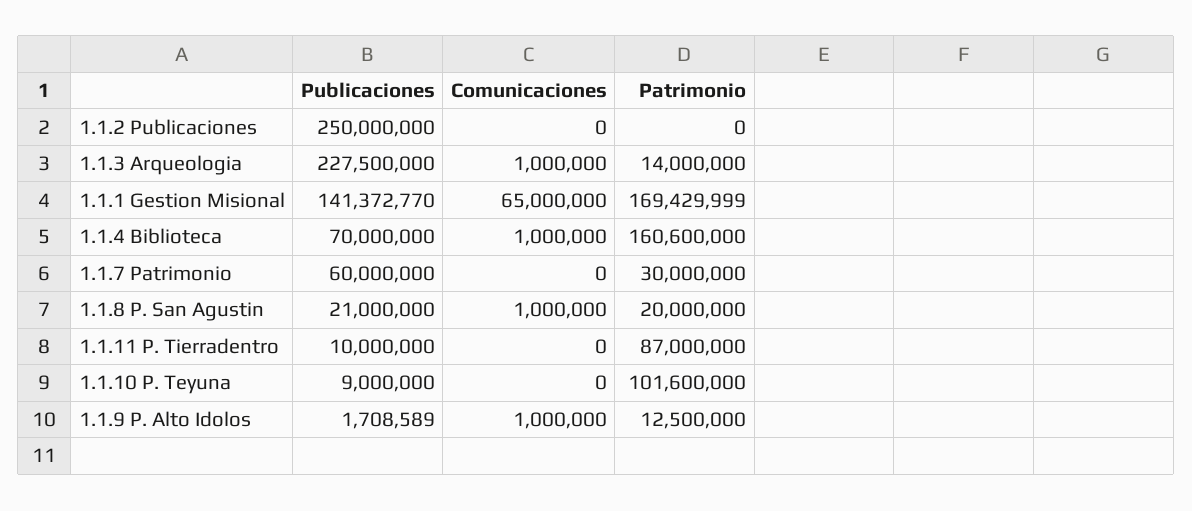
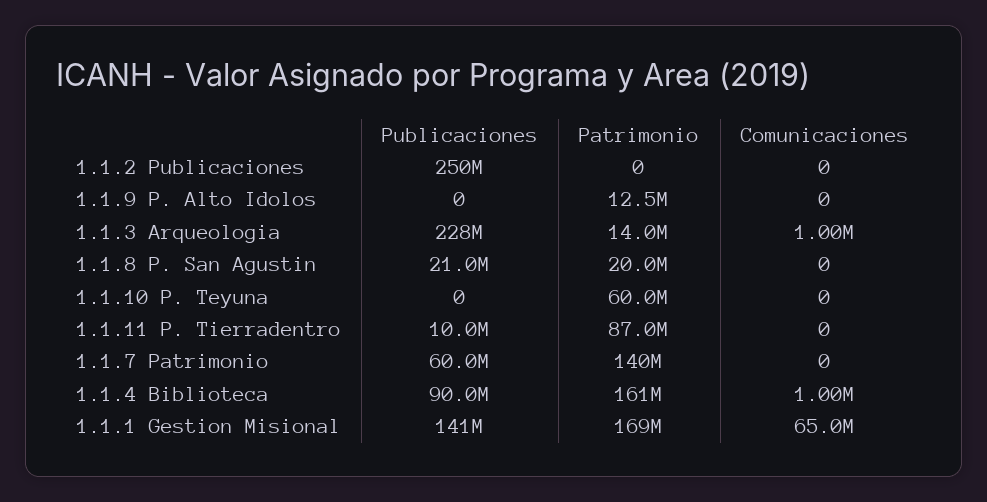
Publicaciones, 1.1.4 Biblioteca: 70000000 -> 90000000
Patrimonio, 1.1.7 Patrimonio: 30000000 -> 140000000
Comunicaciones, 1.1.8 P. San Agustin: 1000000 -> 0
Publicaciones, 1.1.10 P. Teyuna: 9000000 -> 0
Patrimonio, 1.1.10 P. Teyuna: 101600000 -> 60000000
Publicaciones, 1.1.9 P. Alto Idolos: 1708589 -> 0
Comunicaciones, 1.1.9 P. Alto Idolos: 1000000 -> 0

